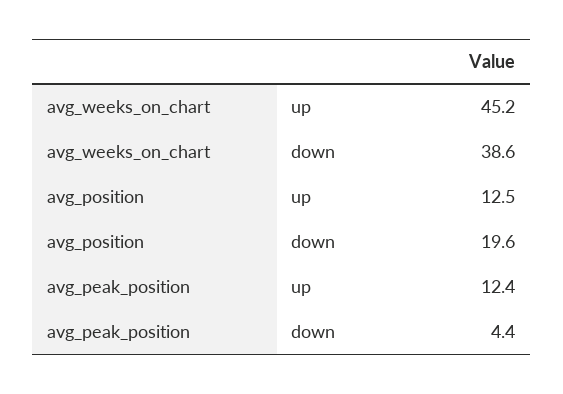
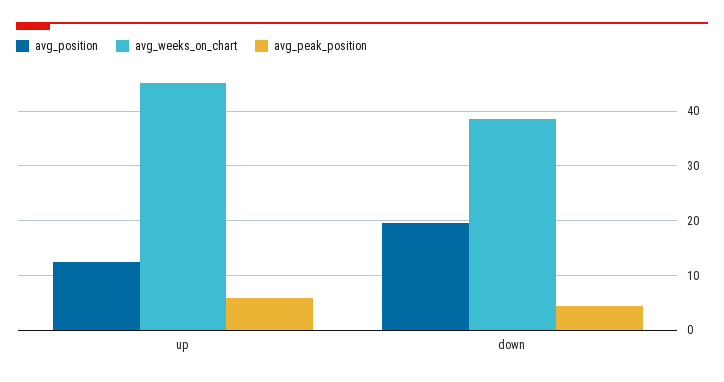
avg_peak_position, up: 12.4 -> 6

